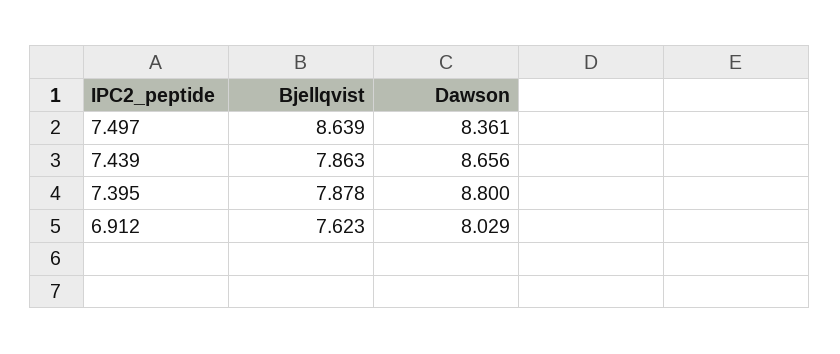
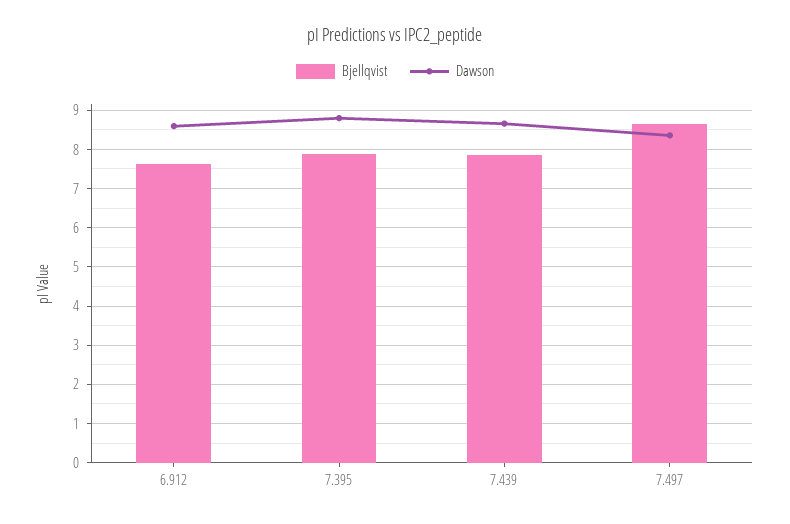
Dawson, 6.912: 8.029 -> 8.6

